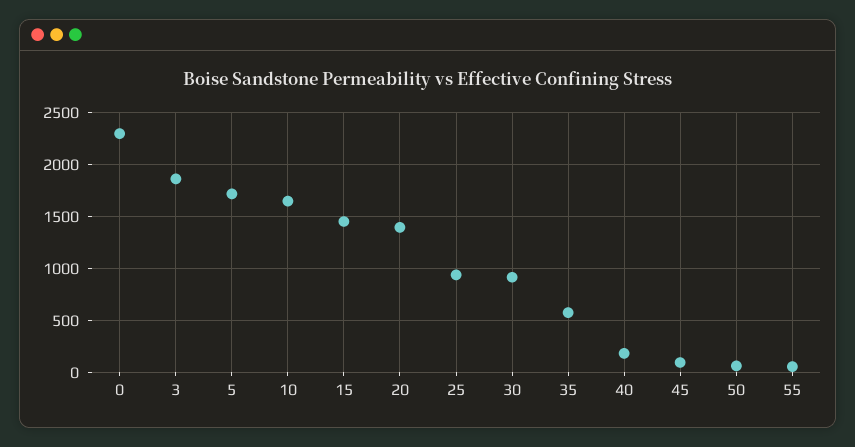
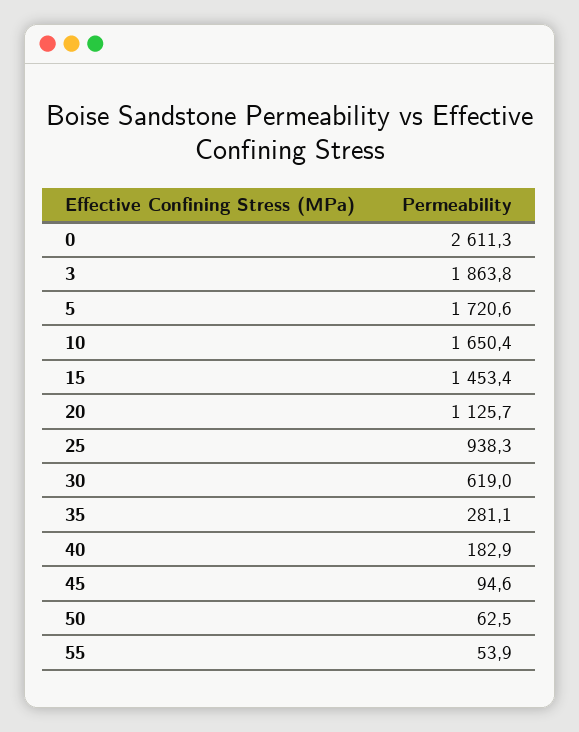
0: 2300 -> 2611.3
20: 1400 -> 1125.7
30: 900 -> 619
35: 600 -> 281.1

